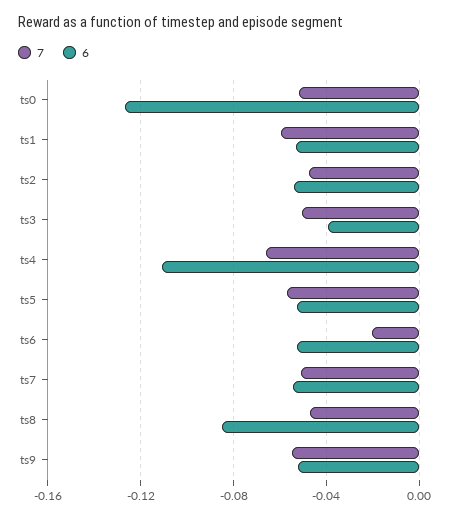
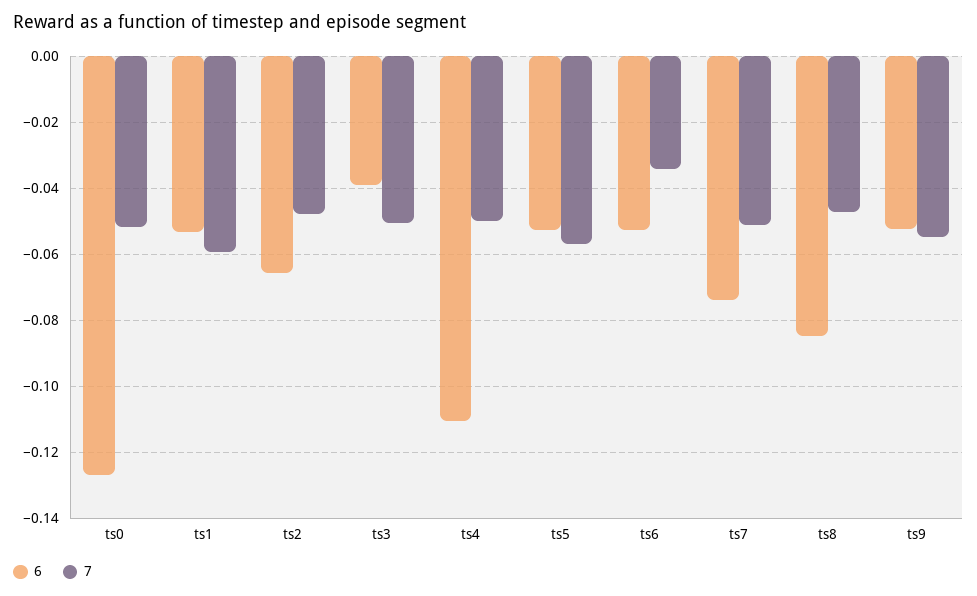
6, ts2: -0.055 -> -0.066
7, ts4: -0.065 -> -0.05
7, ts6: -0.02 -> -0.034
6, ts7: -0.055 -> -0.074

